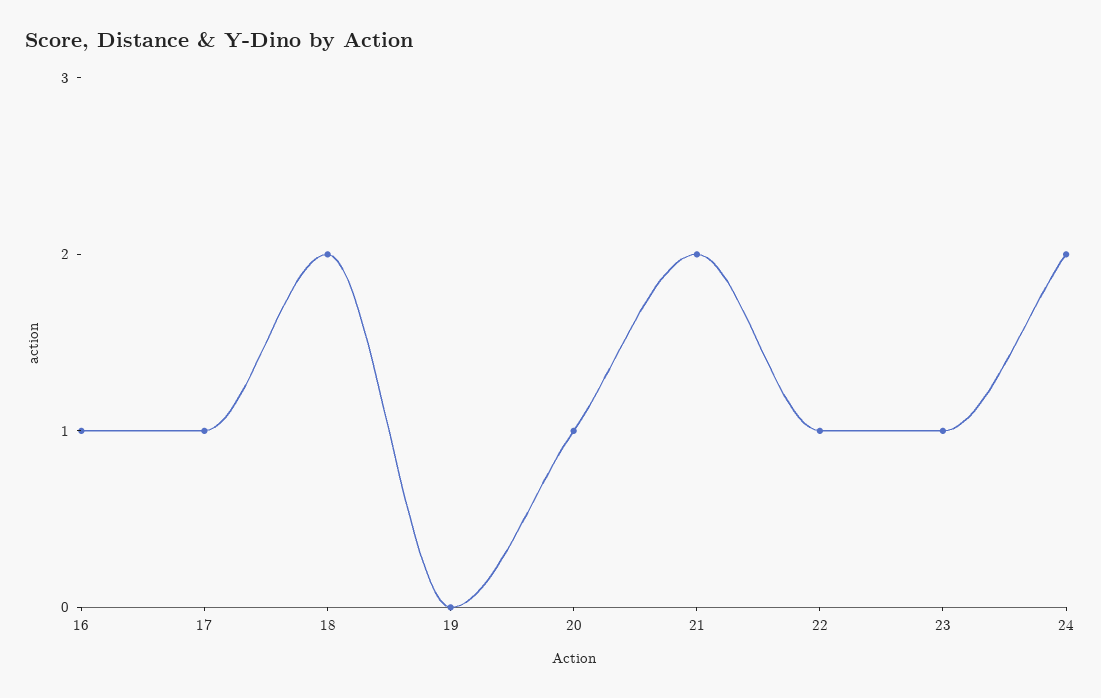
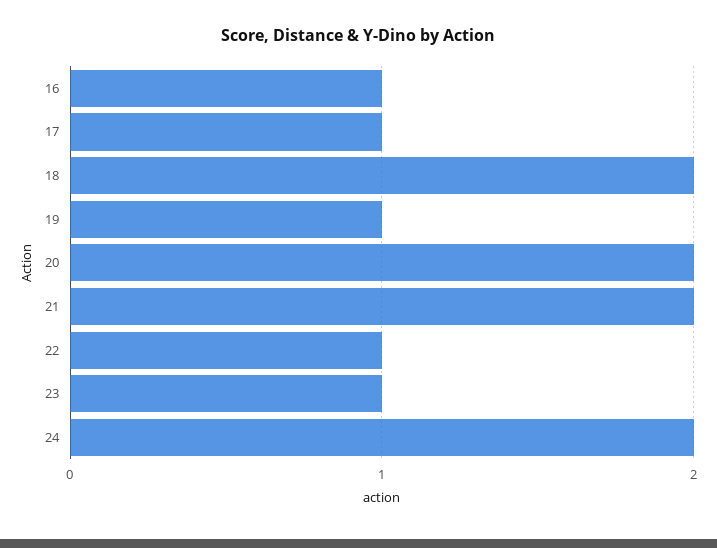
19: 0 -> 1
20: 1 -> 2

